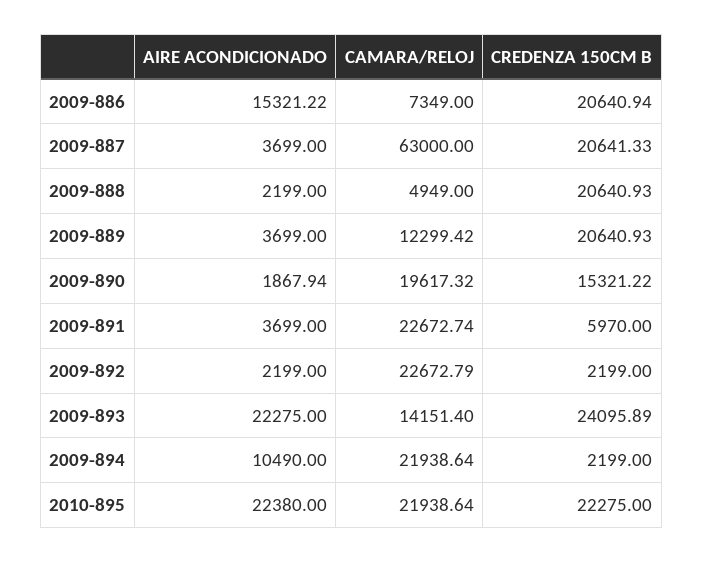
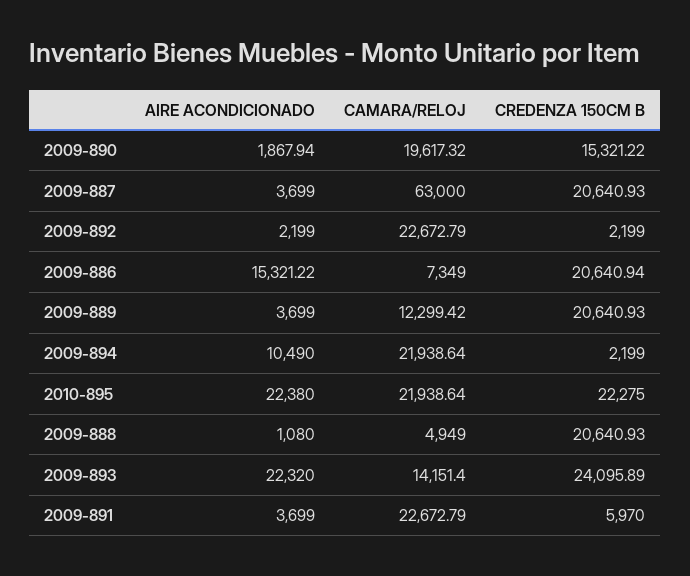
CREDENZA 150CM B, 2009-887: 20641.33 -> 20640.93
AIRE ACONDICIONADO, 2009-888: 2199 -> 1080
CAMARA/RELOJ, 2009-891: 22672.74 -> 22672.79
AIRE ACONDICIONADO, 2009-893: 22275 -> 22320

